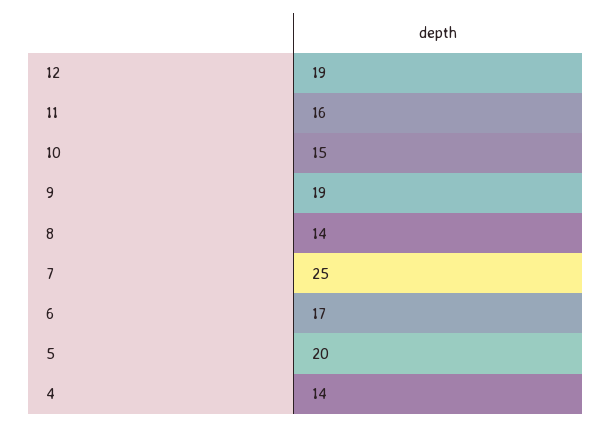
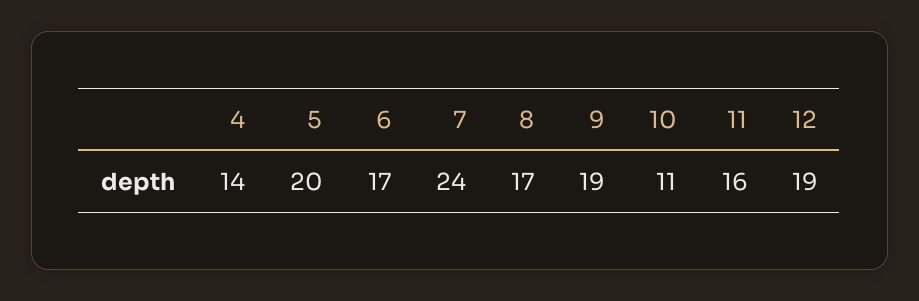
10: 15 -> 11
8: 14 -> 17
7: 25 -> 24

